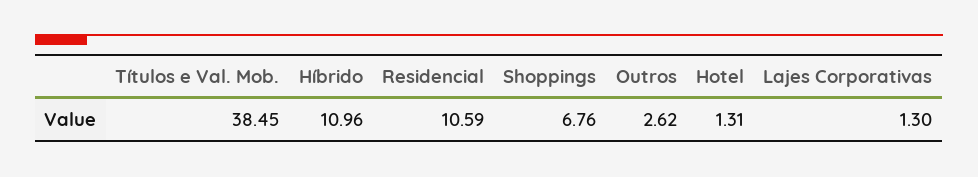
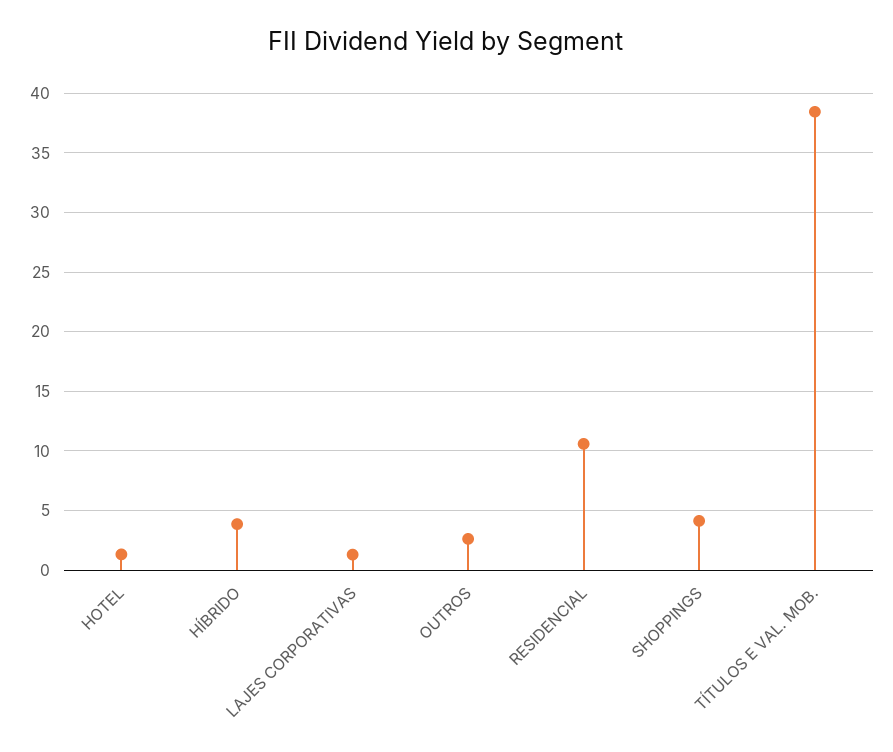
Híbrido: 10.96 -> 4
Shoppings: 6.76 -> 4

